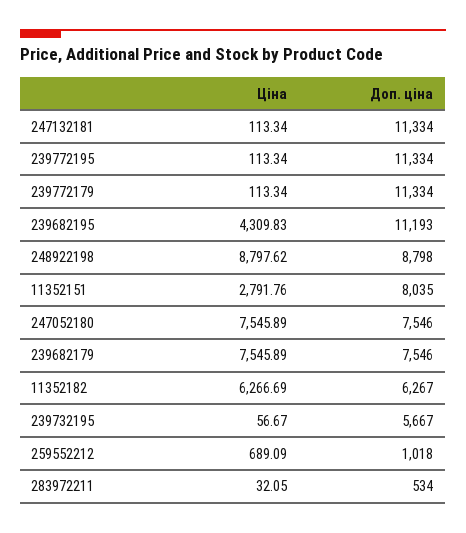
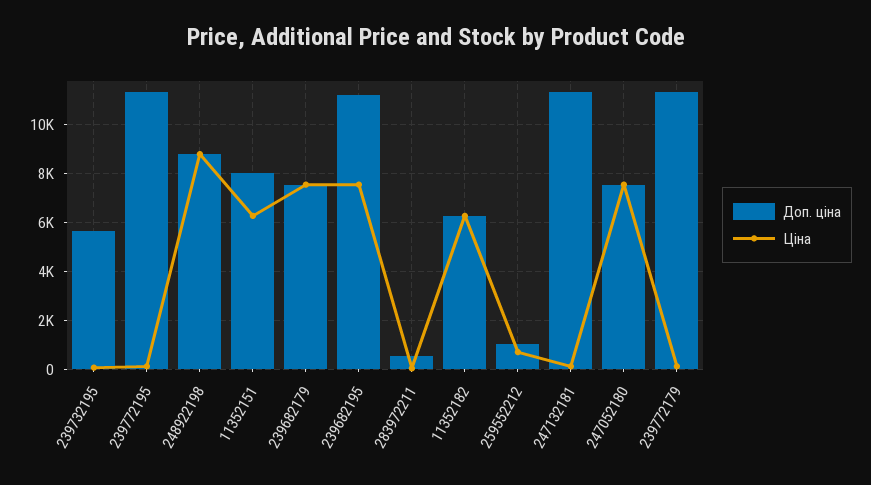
Ціна, 239682195: 4309.83 -> 7500
Ціна, 11352151: 2791.76 -> 6250

